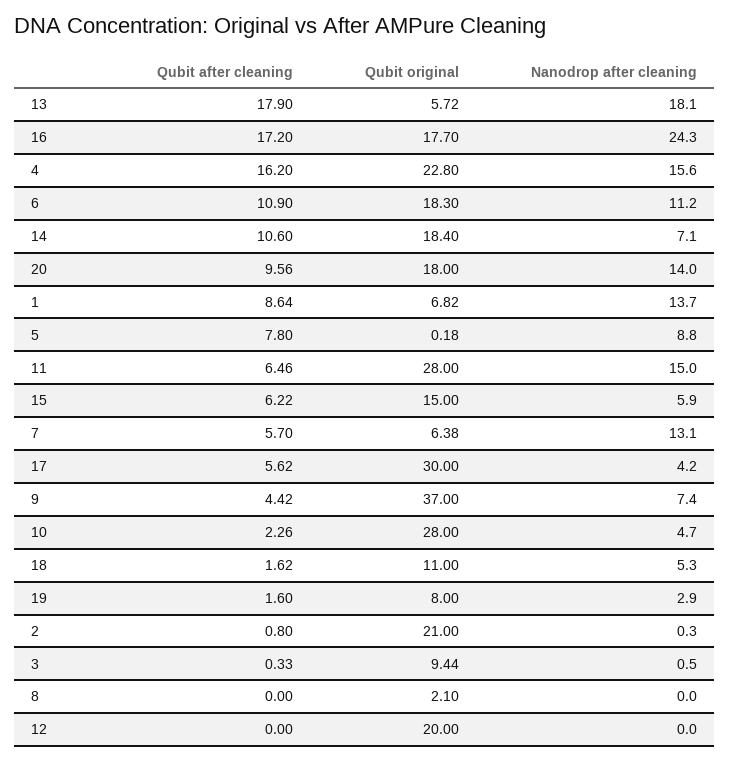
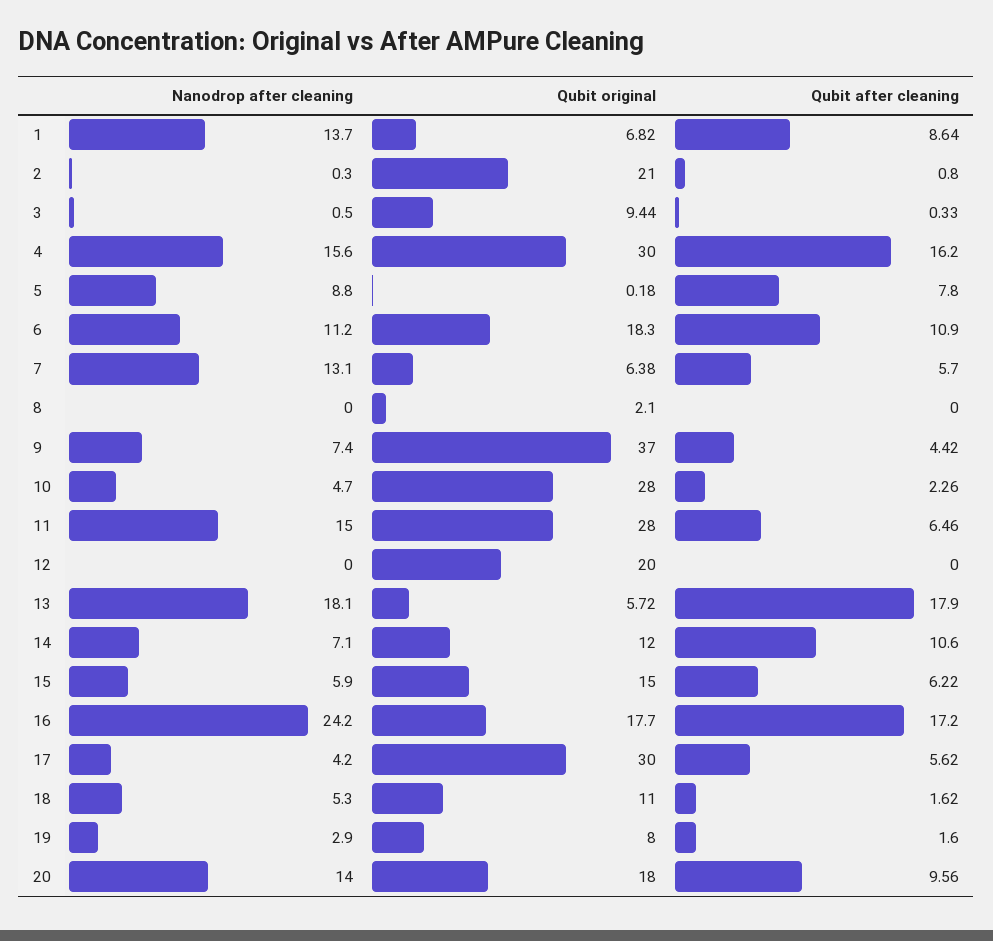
Nanodrop after cleaning, 16: 24.3 -> 24.2
Qubit original, 4: 22.8 -> 30
Qubit original, 14: 18.4 -> 12

